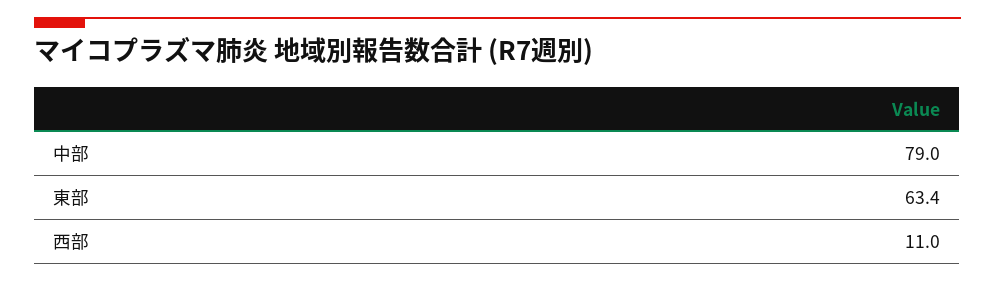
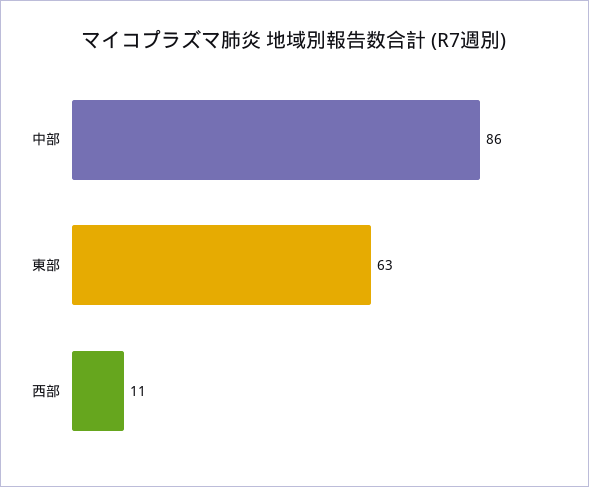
中部: 79 -> 86

